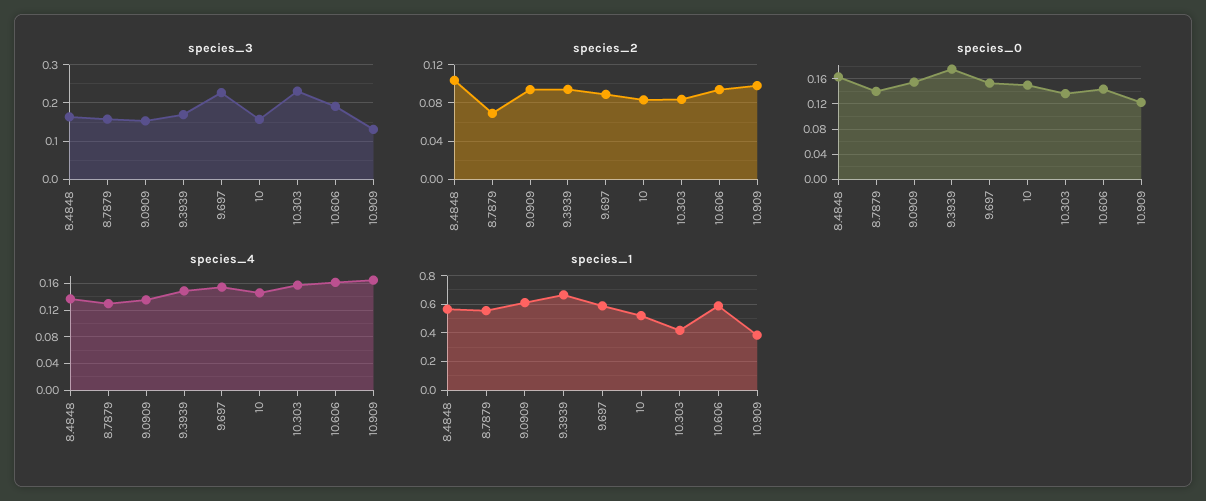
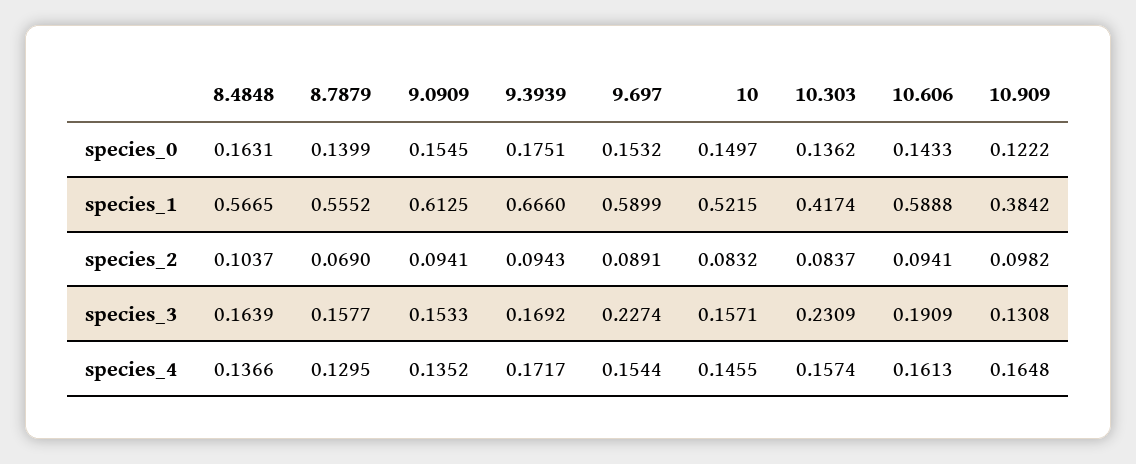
species_4, 9.3939: 0.15 -> 0.1717

